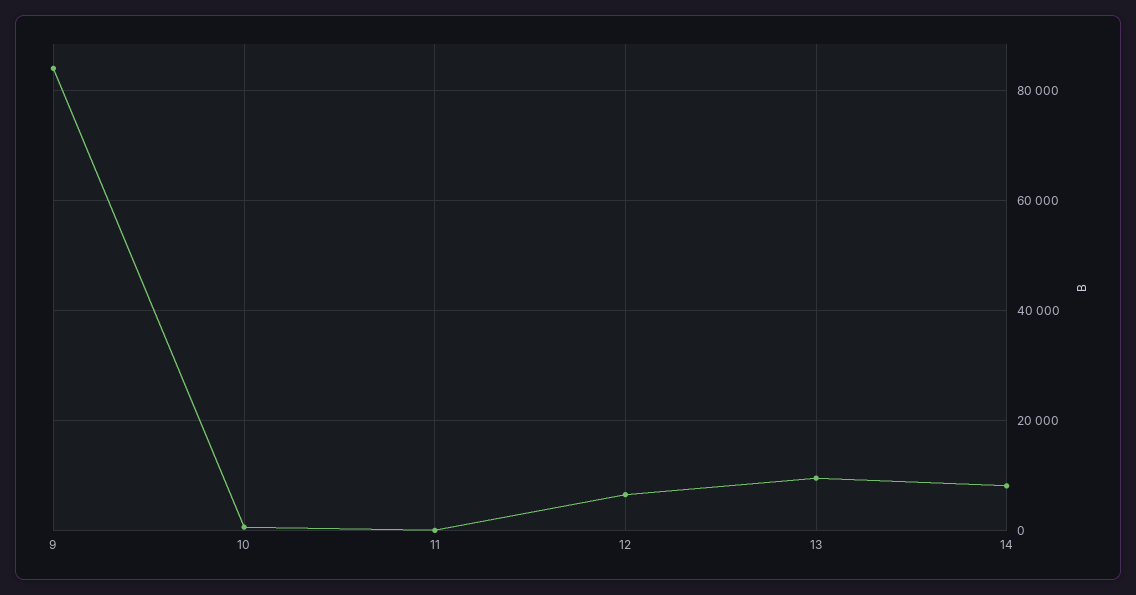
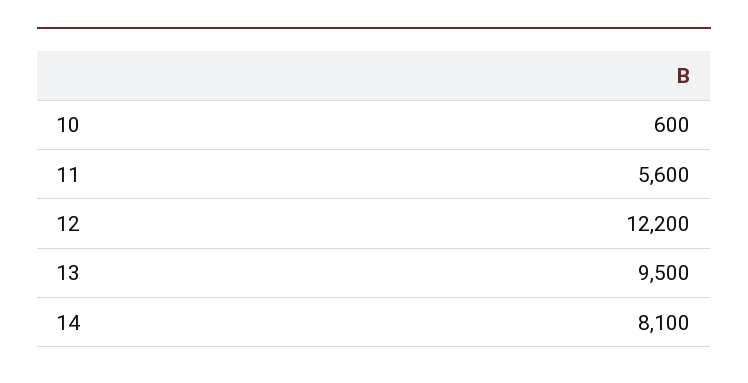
9: 84000 -> none
11: 0 -> 5600
12: 6000 -> 12200

